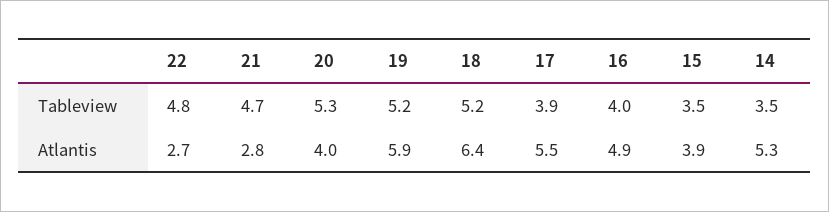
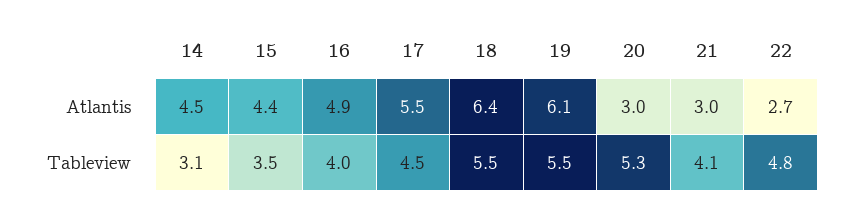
21, Tableview: 4.7 -> 4.1
19, Tableview: 5.2 -> 5.5
18, Tableview: 5.2 -> 5.5
17, Tableview: 3.9 -> 4.5
14, Tableview: 3.5 -> 3.1
21, Atlantis: 2.8 -> 3
20, Atlantis: 4 -> 3
19, Atlantis: 5.9 -> 6.1
15, Atlantis: 3.9 -> 4.4
14, Atlantis: 5.3 -> 4.5

